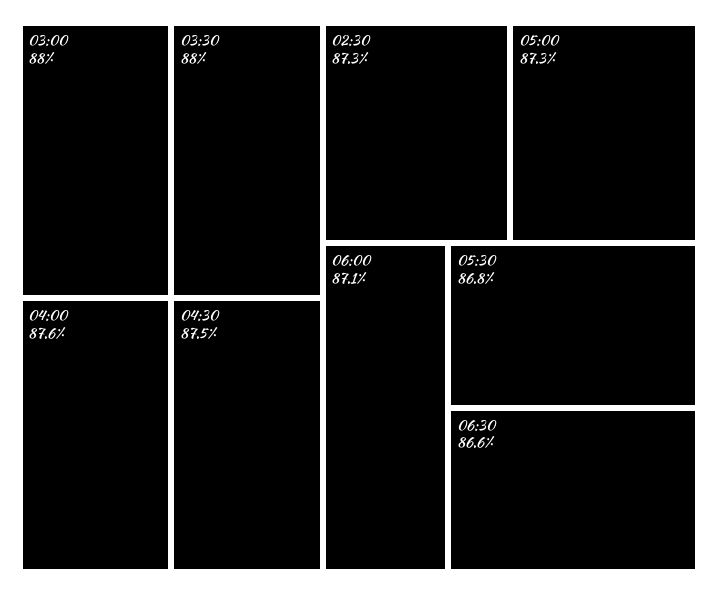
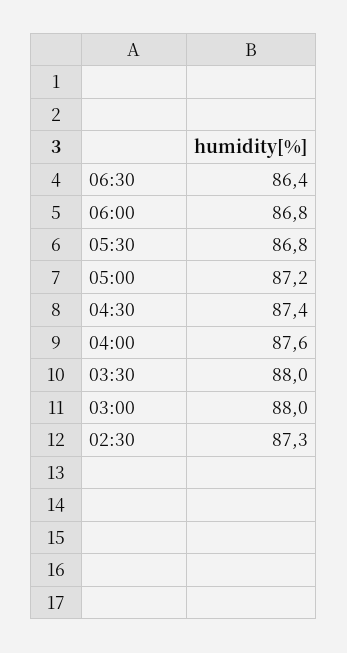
04:30: 87.5 -> 87.4
05:00: 87.3 -> 87.2
06:00: 87.1 -> 86.8
06:30: 86.6 -> 86.4

